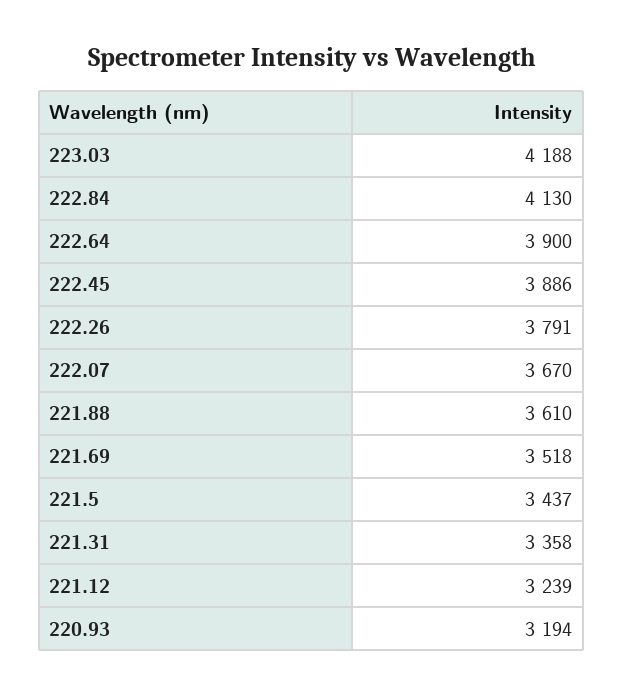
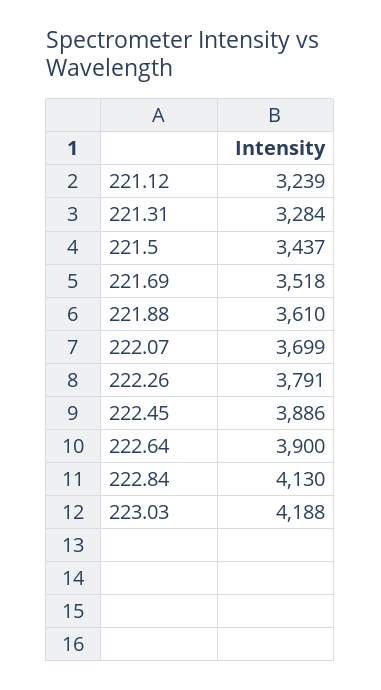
222.07: 3670 -> 3699
221.31: 3358 -> 3284
220.93: 3194 -> none

